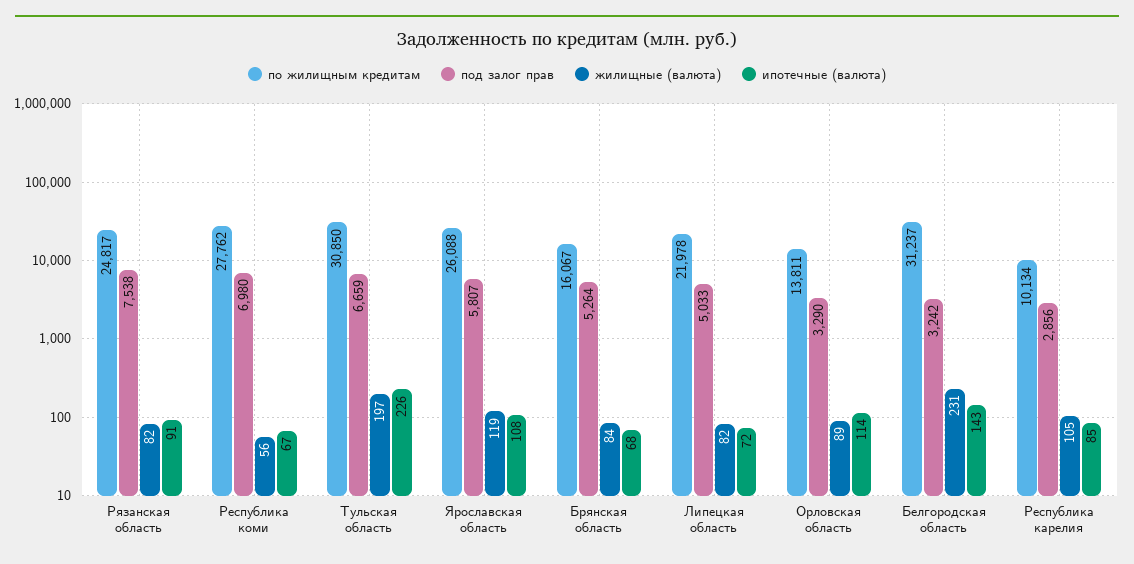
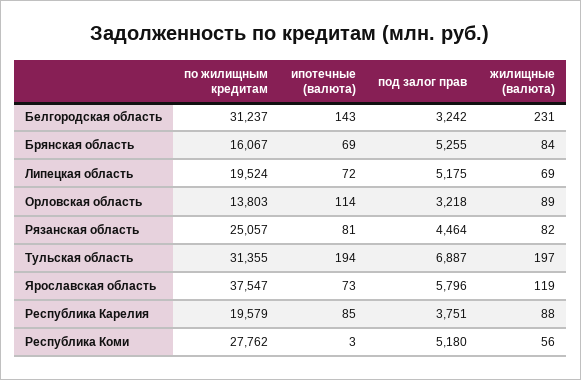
по жилищным кредитам, Рязанская область: 24817 -> 25057
под залог прав, Рязанская область: 7538 -> 4464
ипотечные (валюта), Рязанская область: 91 -> 81
под залог прав, Республика коми: 6980 -> 5180
ипотечные (валюта), Республика коми: 67 -> 3
по жилищным кредитам, Тульская область: 30850 -> 31355
под залог прав, Тульская область: 6659 -> 6887
ипотечные (валюта), Тульская область: 226 -> 194
по жилищным кредитам, Ярославская область: 26088 -> 37547
под залог прав, Ярославская область: 5807 -> 5796
ипотечные (валюта), Ярославская область: 108 -> 73
под залог прав, Брянская область: 5264 -> 5255
ипотечные (валюта), Брянская область: 68 -> 69
по жилищным кредитам, Липецкая область: 21978 -> 19524
под залог прав, Липецкая область: 5033 -> 5175
жилищные (валюта), Липецкая область: 82 -> 69
по жилищным кредитам, Орловская область: 13811 -> 13803
под залог прав, Орловская область: 3290 -> 3218
по жилищным кредитам, Республика карелия: 10134 -> 19579
под залог прав, Республика карелия: 2856 -> 3751
жилищные (валюта), Республика карелия: 105 -> 88

